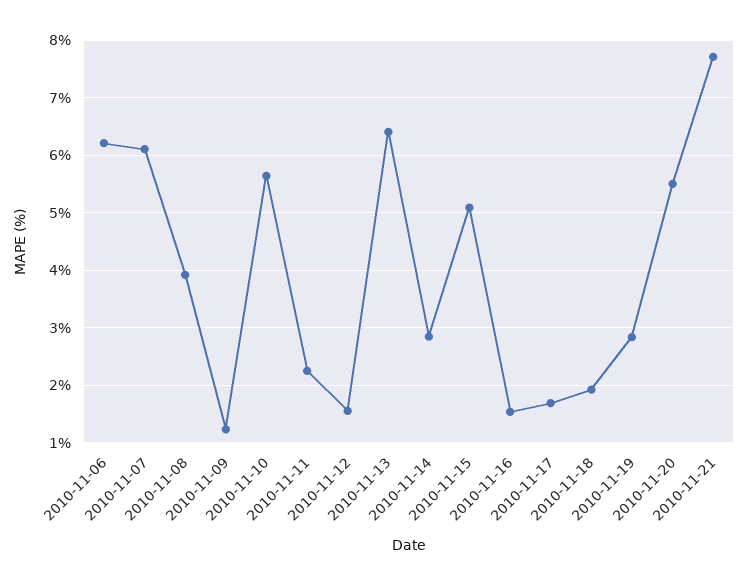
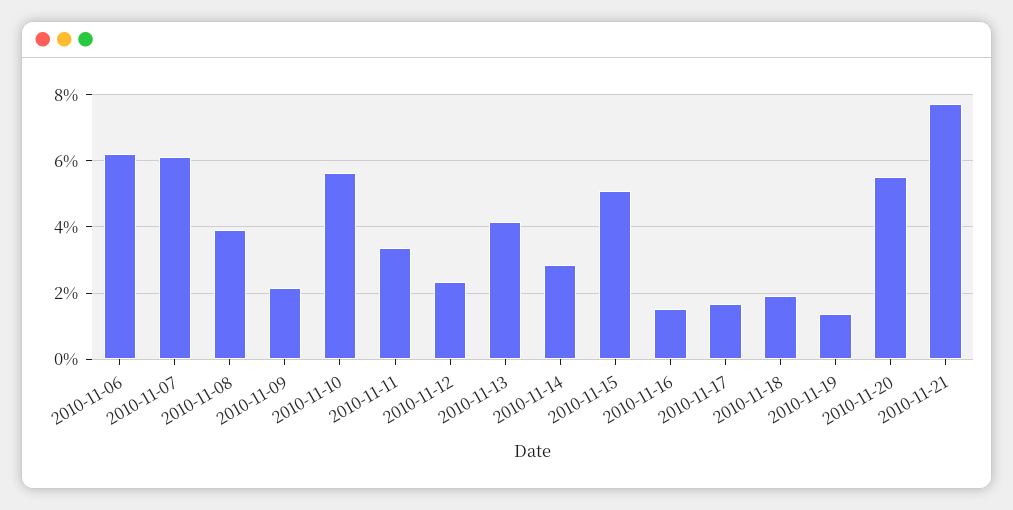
2010-11-09: 1.2 -> 2.2
2010-11-11: 2.2 -> 3.4
2010-11-12: 1.6 -> 2.4
2010-11-13: 6.4 -> 4.2
2010-11-19: 2.8 -> 1.4

